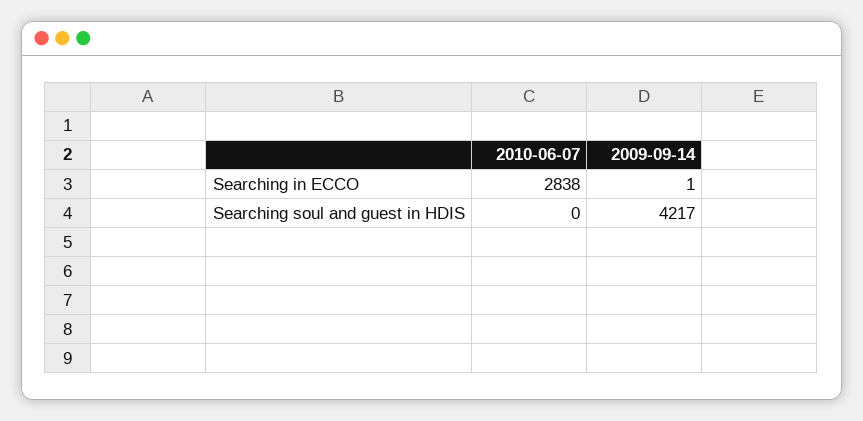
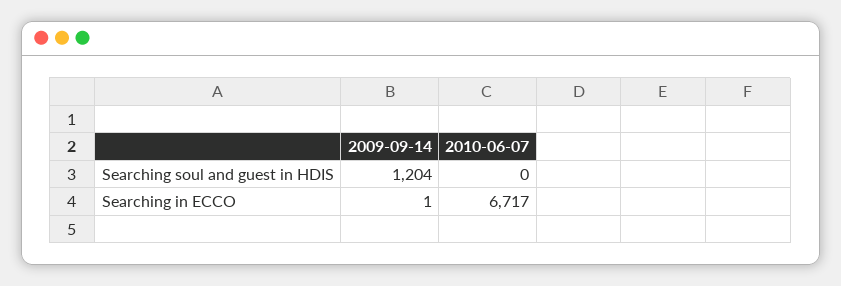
2010-06-07, Searching in ECCO: 2838 -> 6717
2009-09-14, Searching soul and guest in HDIS: 4217 -> 1204

